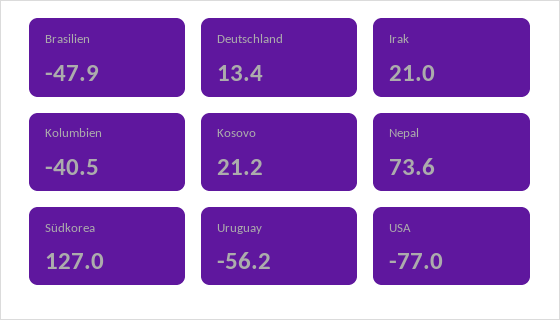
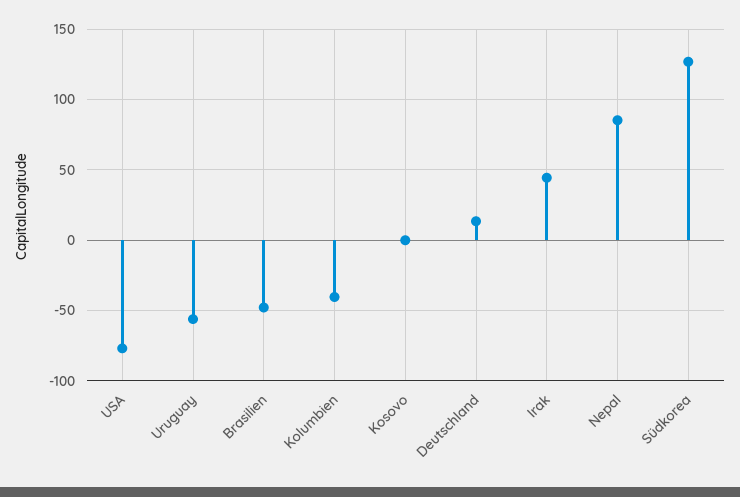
Irak: 21 -> 45
Kosovo: 21.2 -> 0
Nepal: 73.6 -> 85

